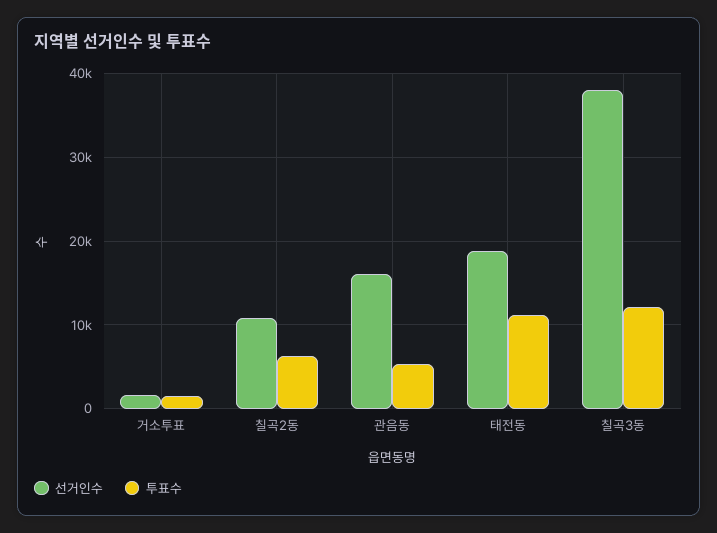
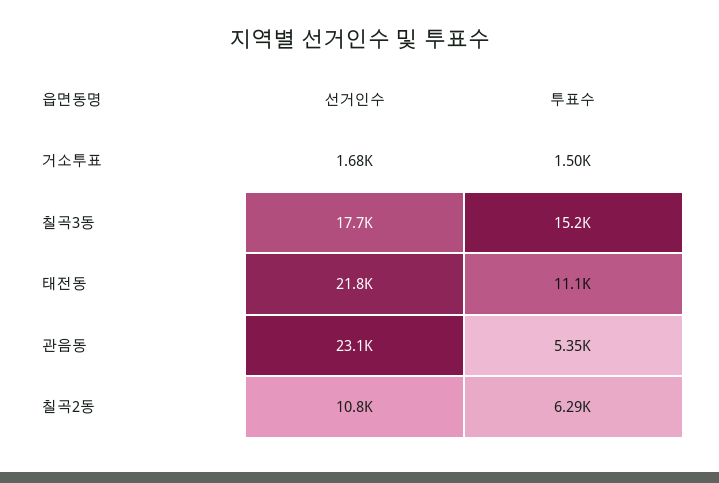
선거인수, 관음동: 16000 -> 23100
선거인수, 태전동: 19000 -> 21800
선거인수, 칠곡3동: 38000 -> 17700
투표수, 칠곡3동: 12000 -> 15200

